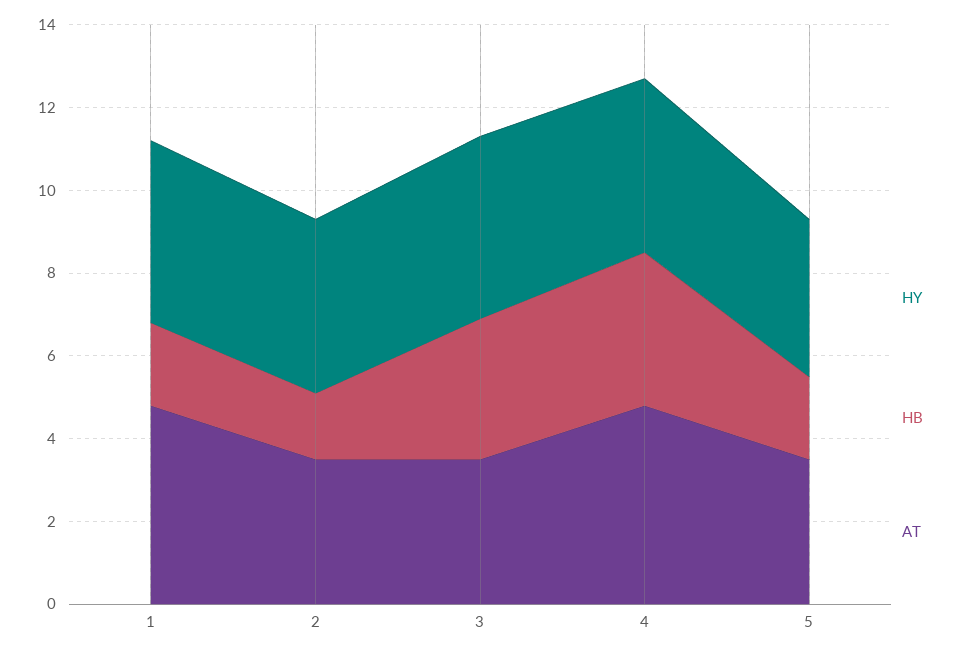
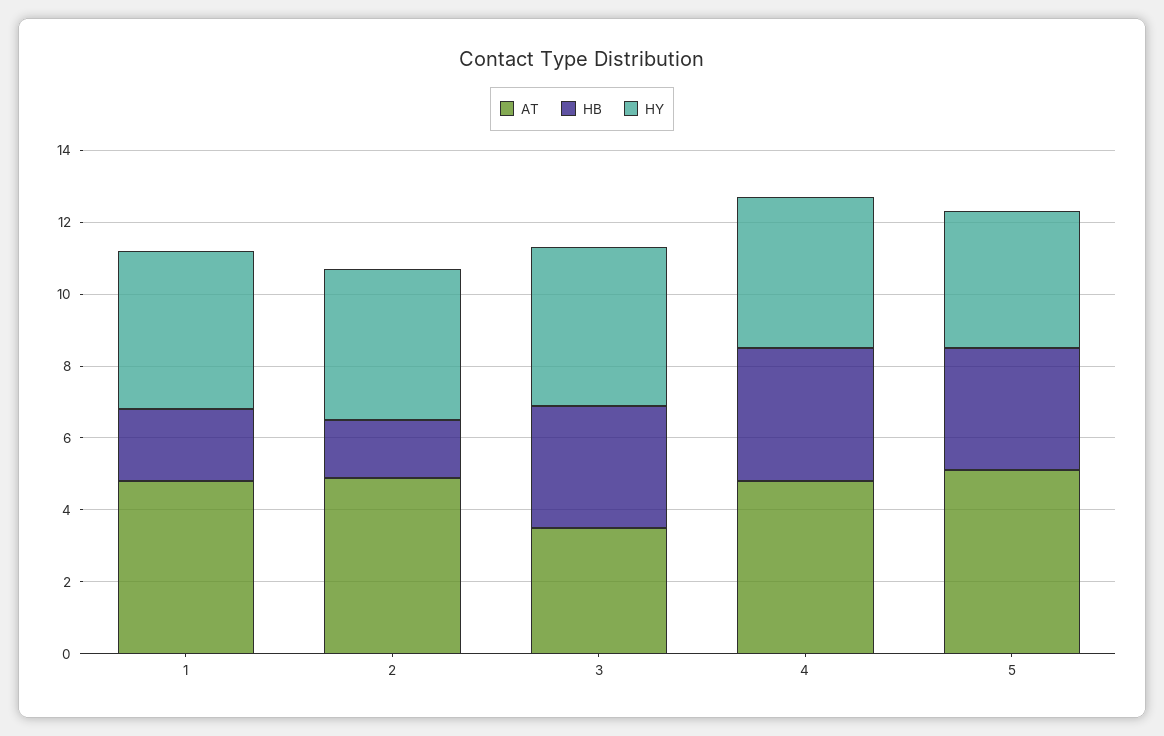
AT, 2: 3.5 -> 5
HB, 5: 2 -> 3.5
AT, 5: 3.5 -> 5

